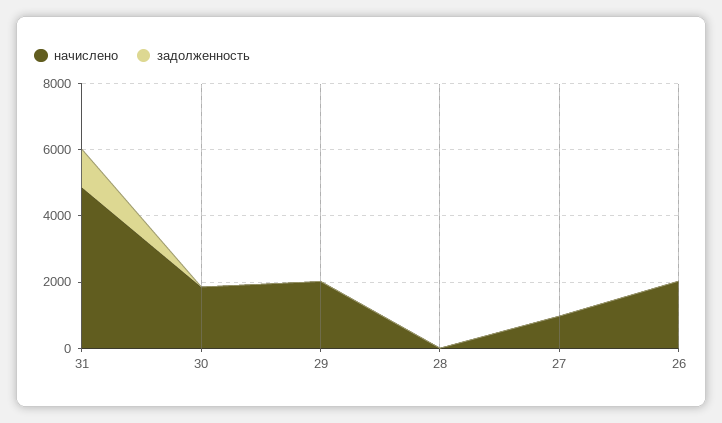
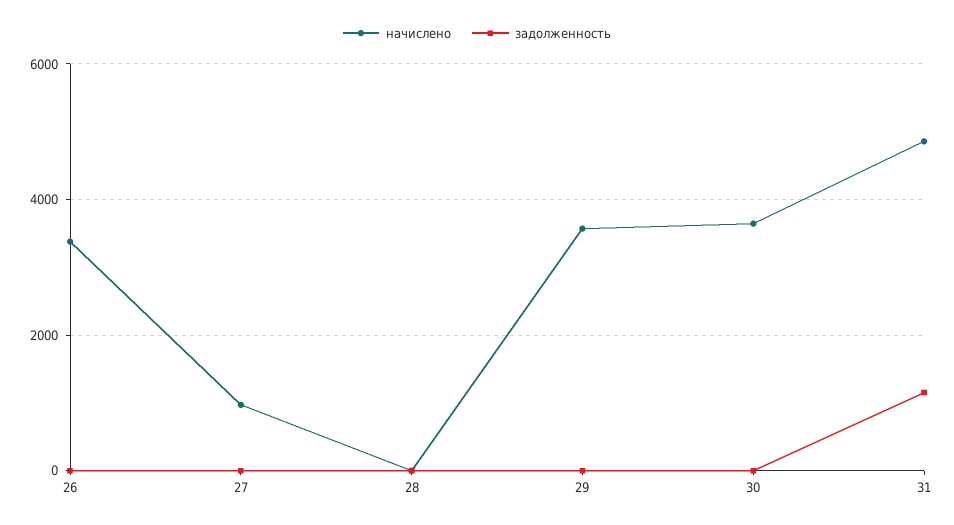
начислено, 30: 2000 -> 3600
начислено, 29: 2000 -> 3600
начислено, 26: 2000 -> 3400

